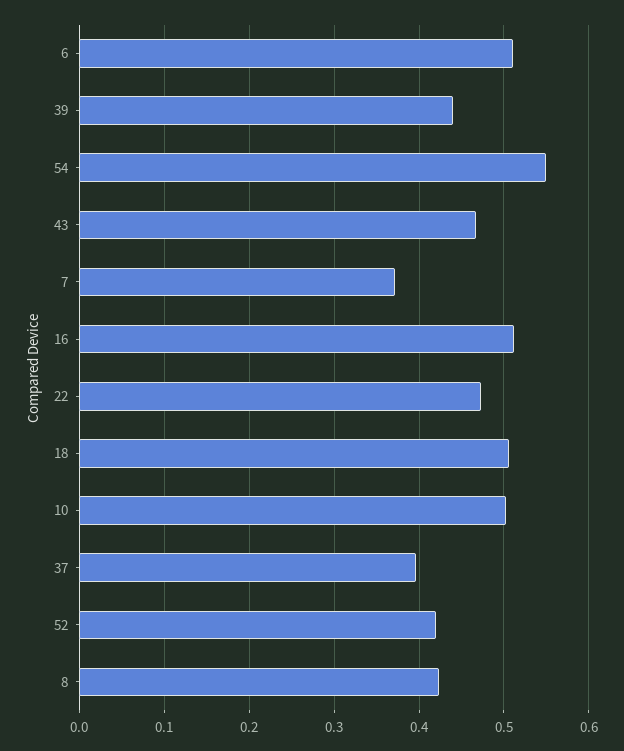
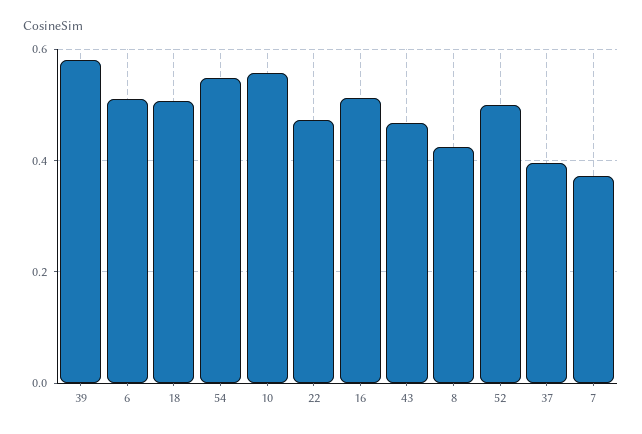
39: 0.44 -> 0.58
10: 0.5 -> 0.56
52: 0.42 -> 0.5

